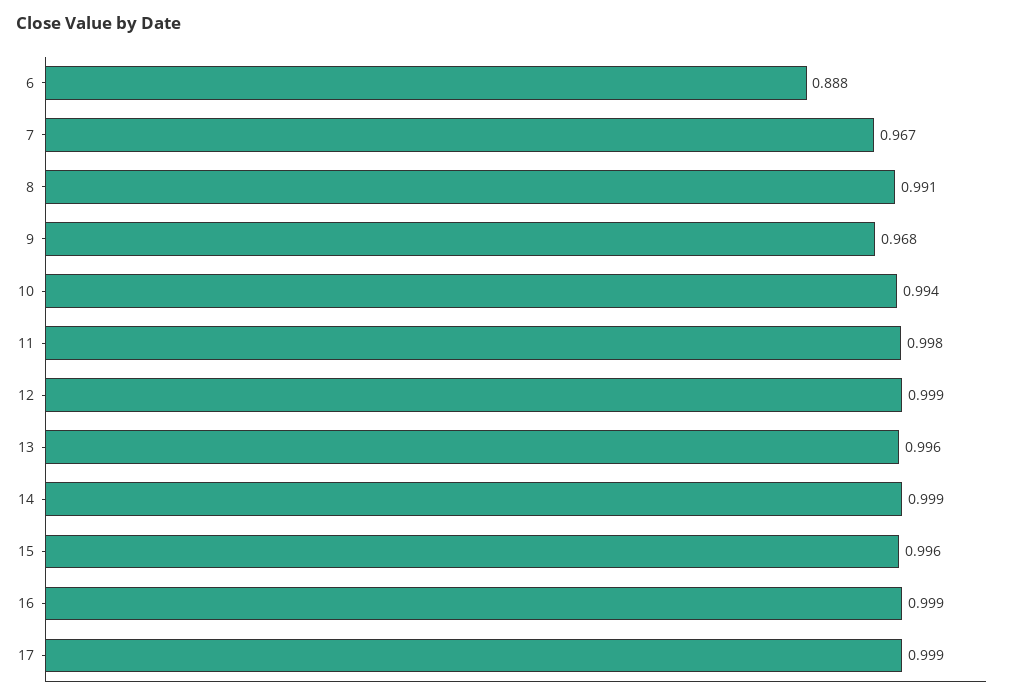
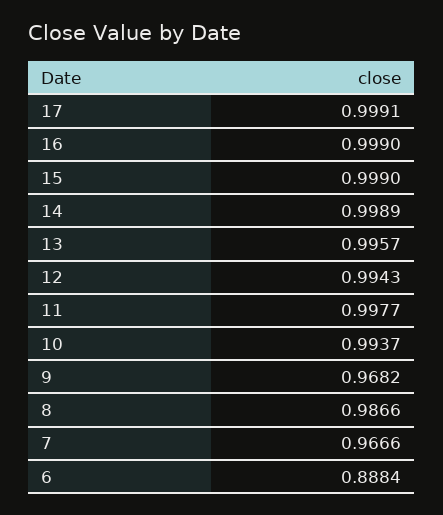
8: 0.991 -> 0.9866
12: 0.999 -> 0.9943
15: 0.996 -> 0.999

